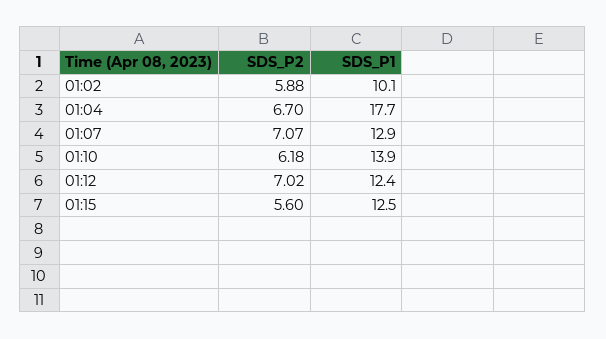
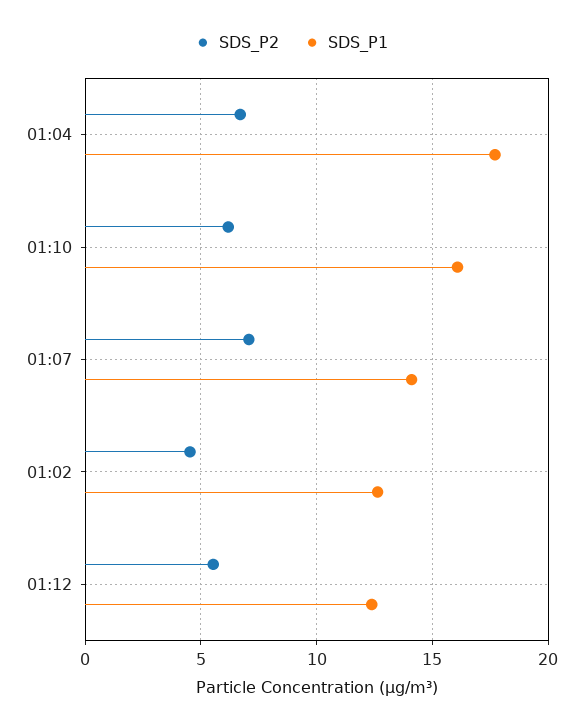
SDS_P2, 01:02: 5.88 -> 4.5
SDS_P1, 01:02: 10.1 -> 12.5
SDS_P1, 01:07: 12.9 -> 14
SDS_P1, 01:10: 13.9 -> 16
SDS_P2, 01:12: 7.02 -> 5.5
SDS_P2, 01:15: 5.6 -> none
SDS_P1, 01:15: 12.5 -> none

